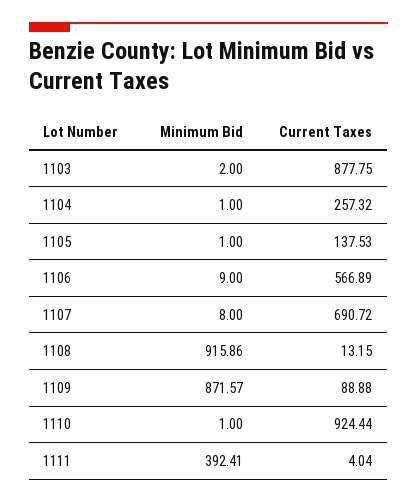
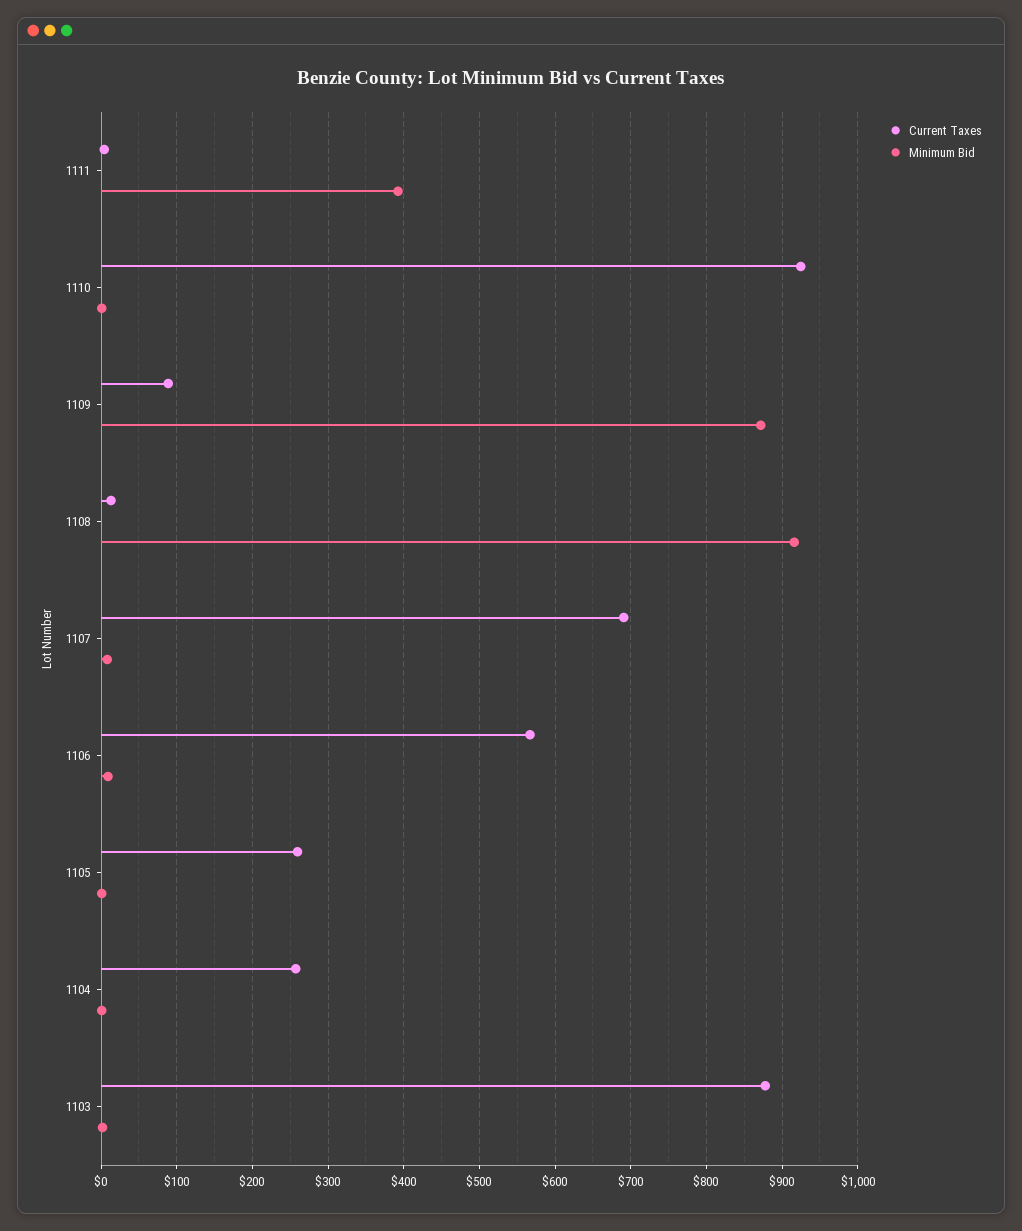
Current Taxes, 1105: 137.53 -> 260

